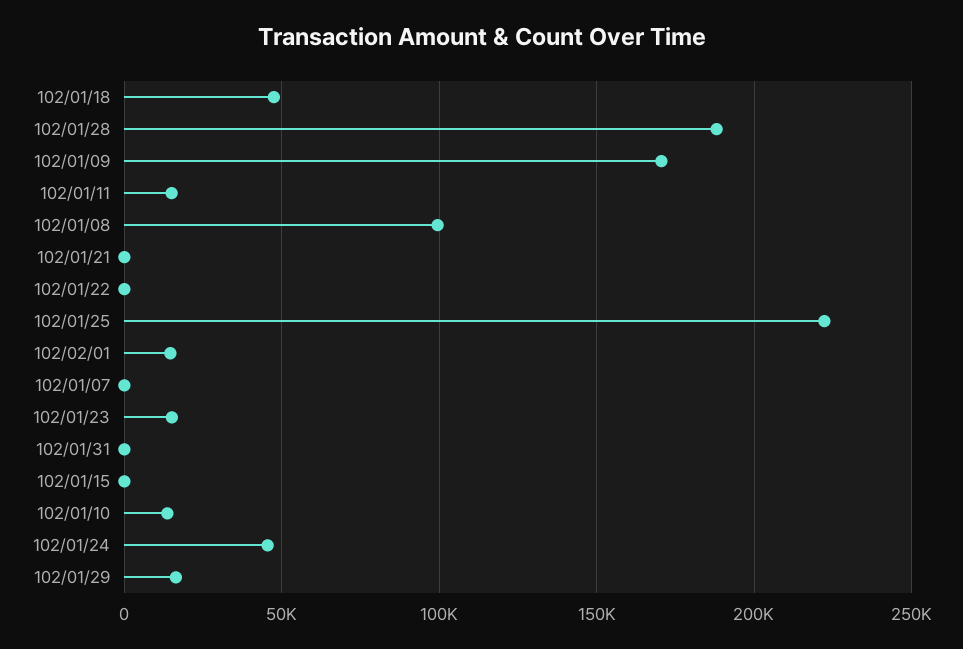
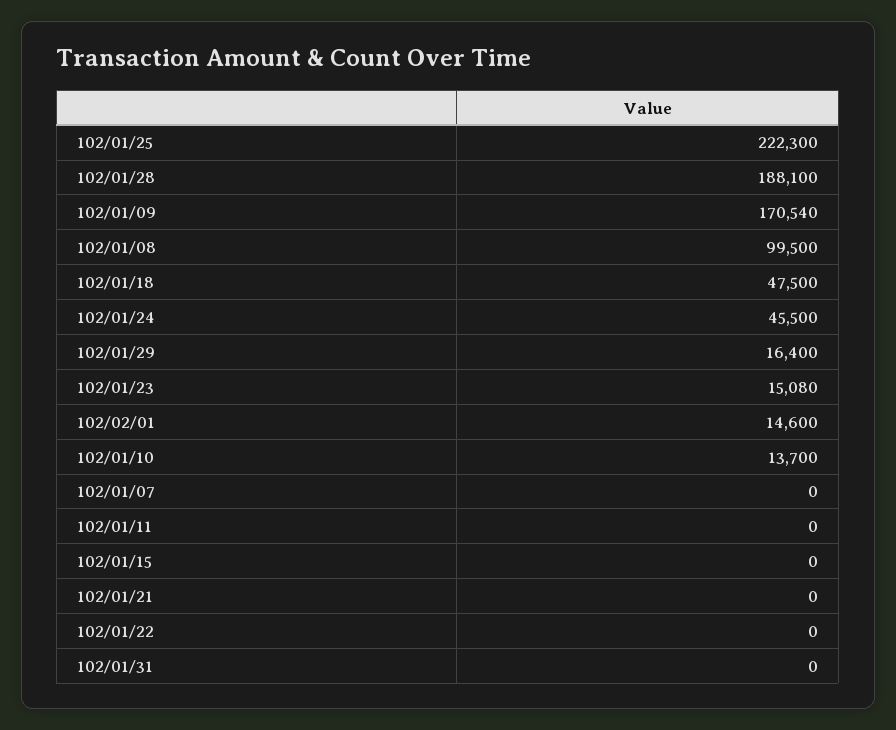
102/01/11: 15000 -> 0

